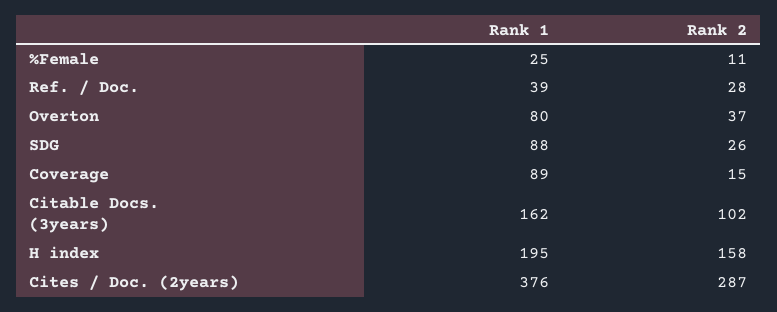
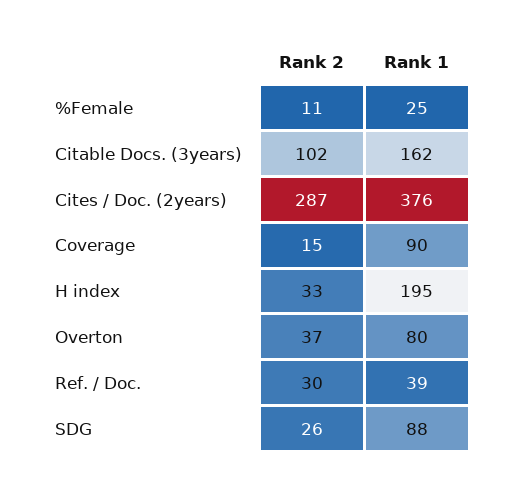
Rank 2, Ref. / Doc.: 28 -> 30
Rank 1, Coverage: 89 -> 90
Rank 2, H index: 158 -> 33

